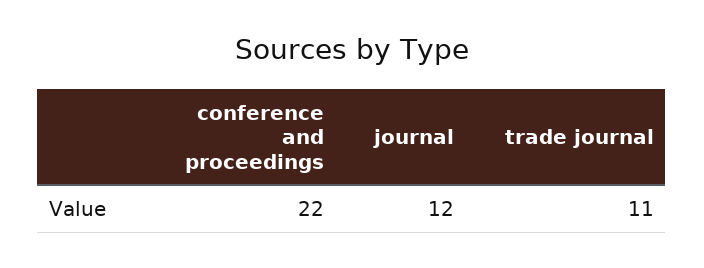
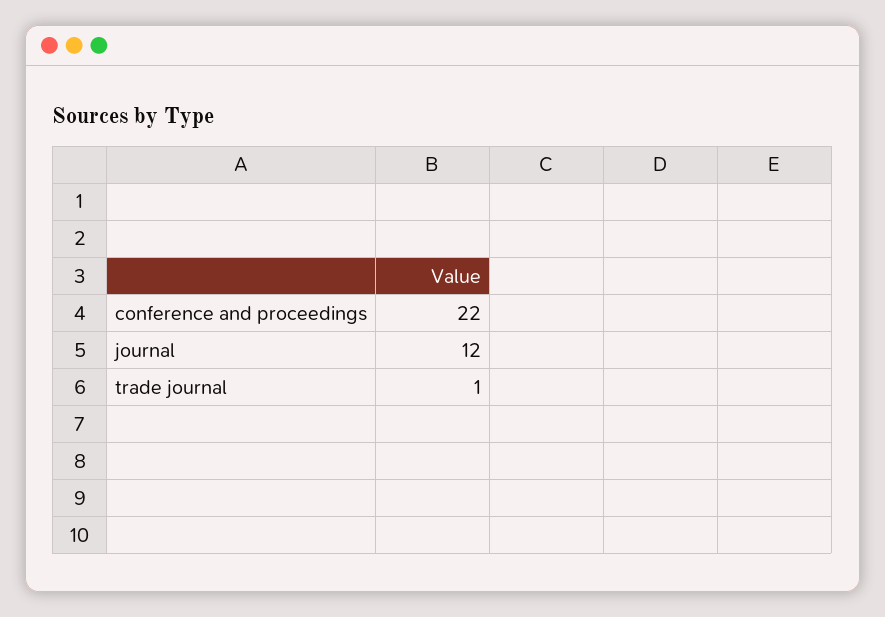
trade journal: 11 -> 1

